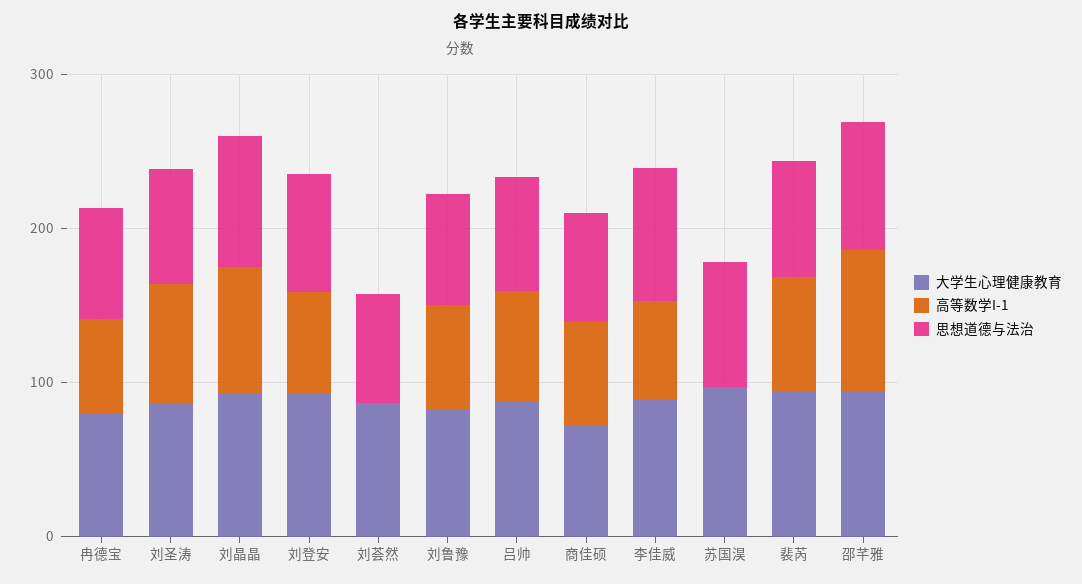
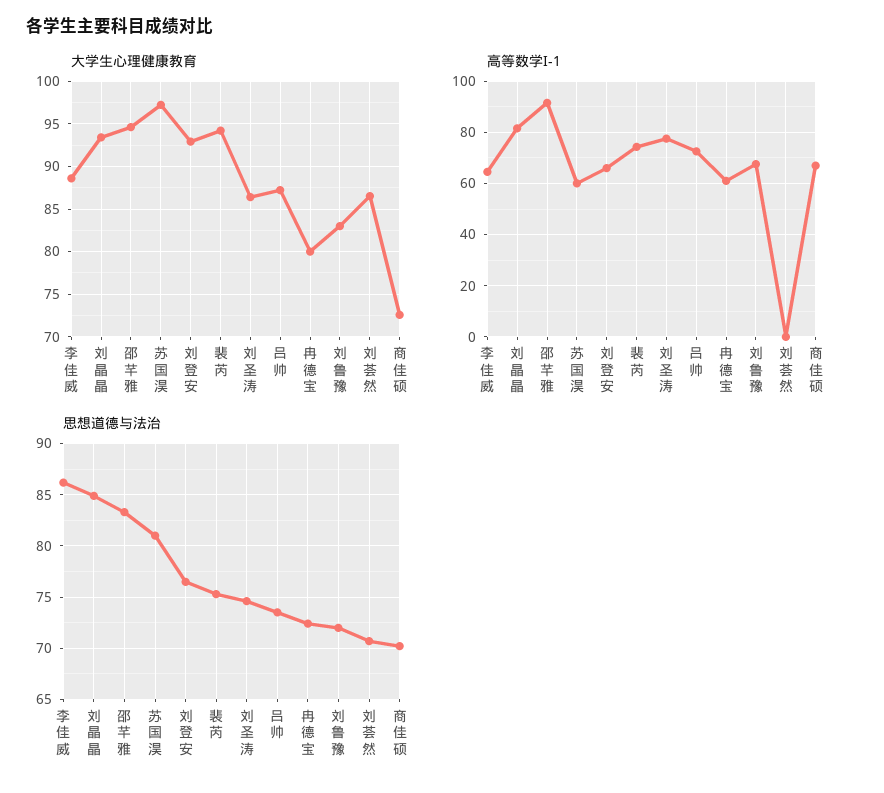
高等数学I-1, 苏国淏: 0 -> 60

